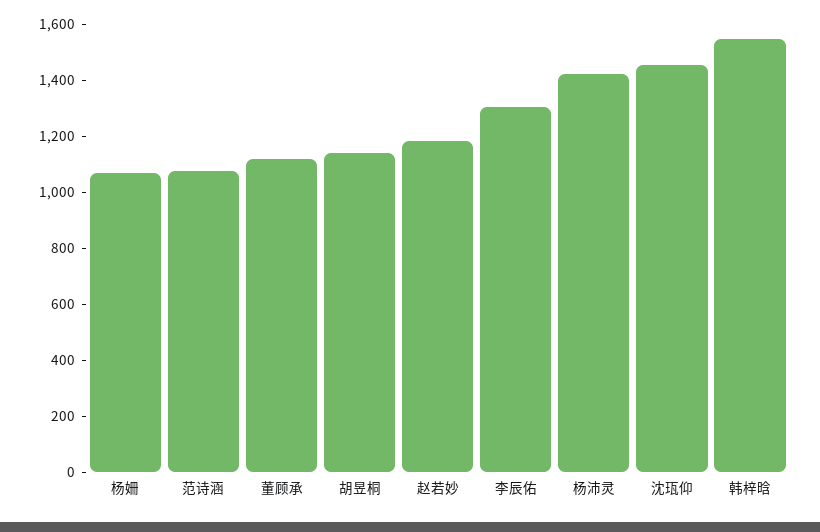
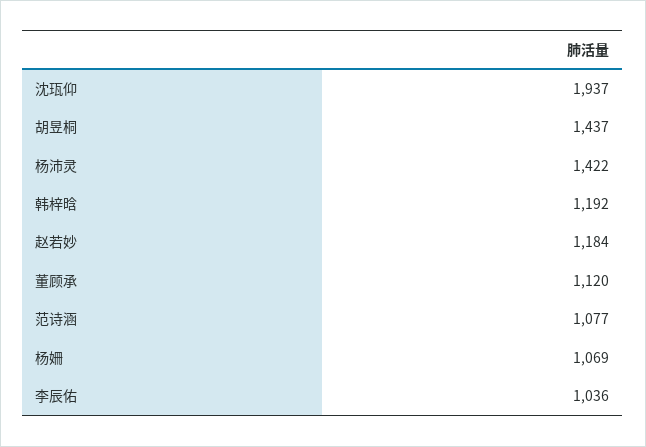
胡昱桐: 1150 -> 1437
李辰佑: 1300 -> 1036
沈珁仰: 1450 -> 1937
韩梓晗: 1550 -> 1192

